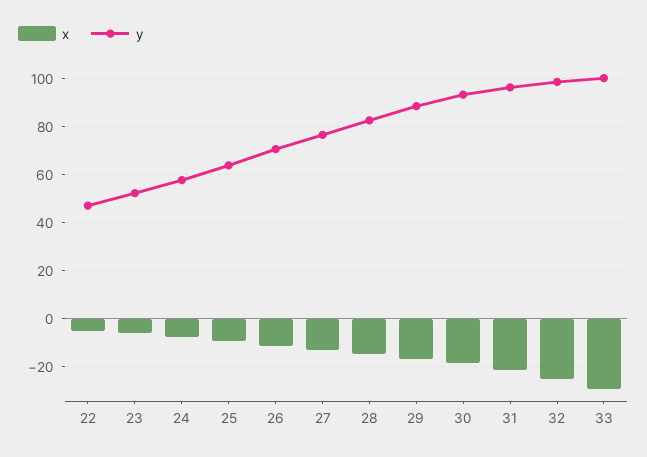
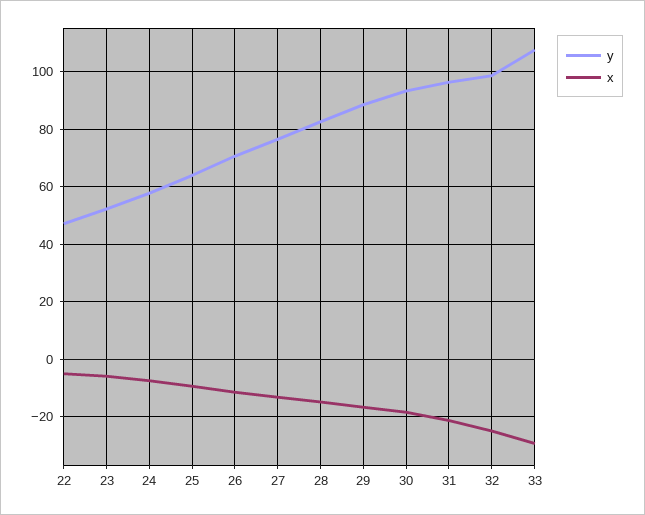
y, 33: 100 -> 107.5

